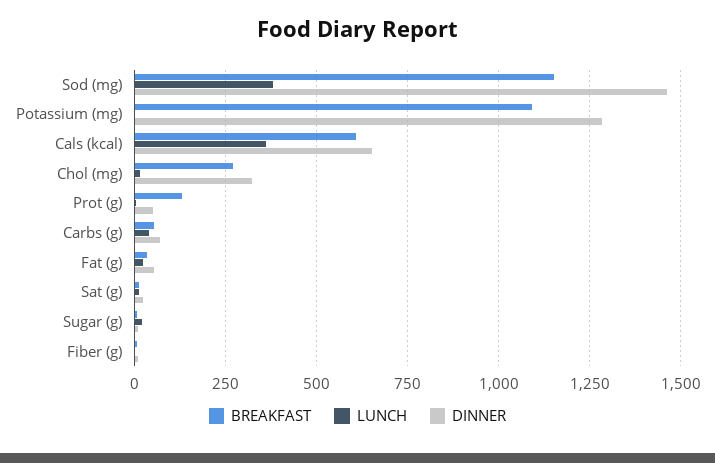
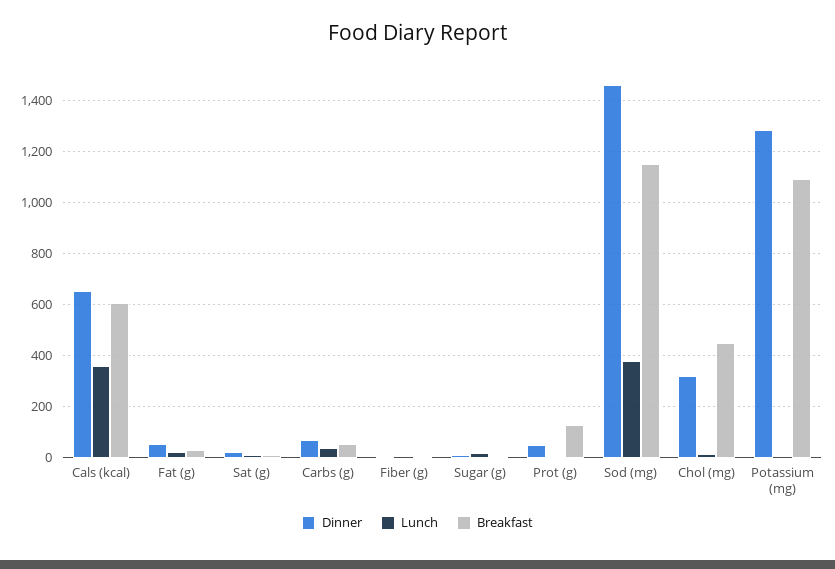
BREAKFAST, Chol (mg): 275 -> 450

